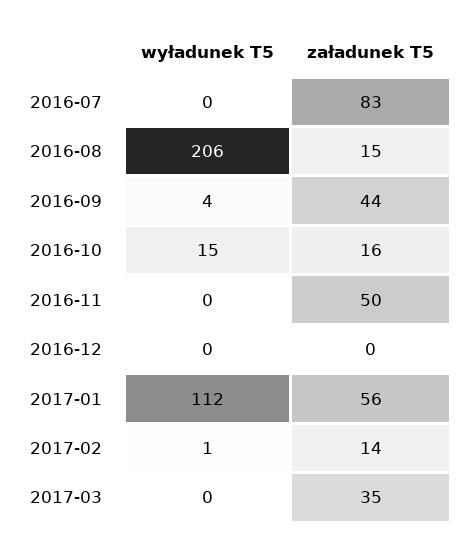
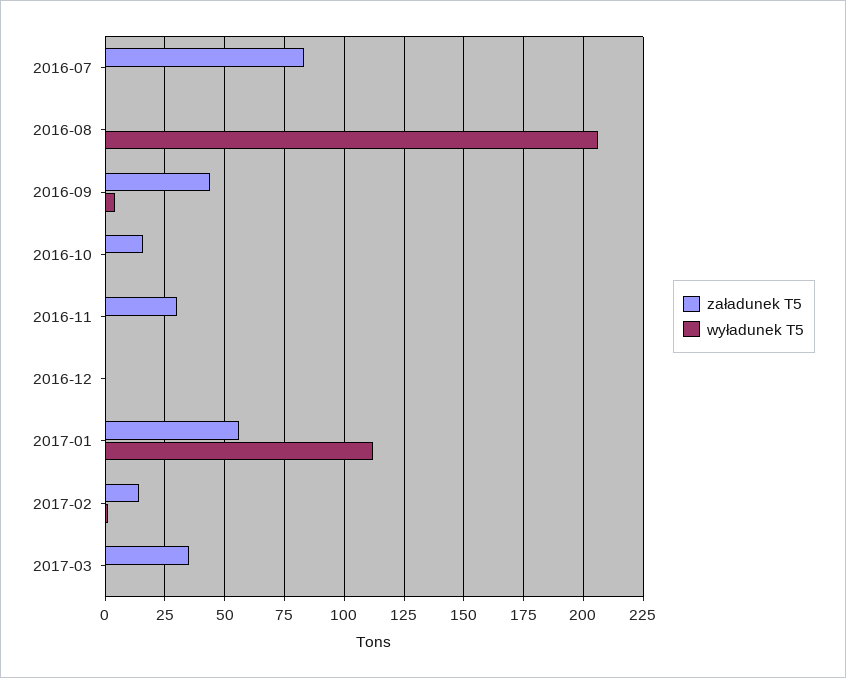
załadunek T5, 2016-08: 15 -> 0
wyładunek T5, 2016-10: 15 -> 0
załadunek T5, 2016-11: 50 -> 30

